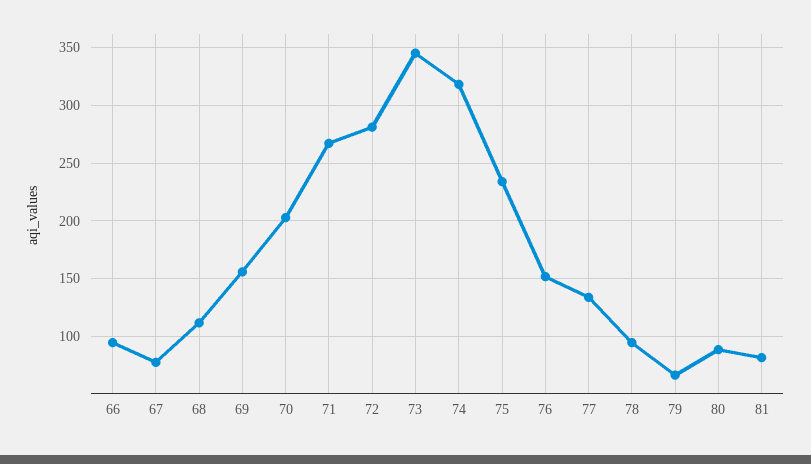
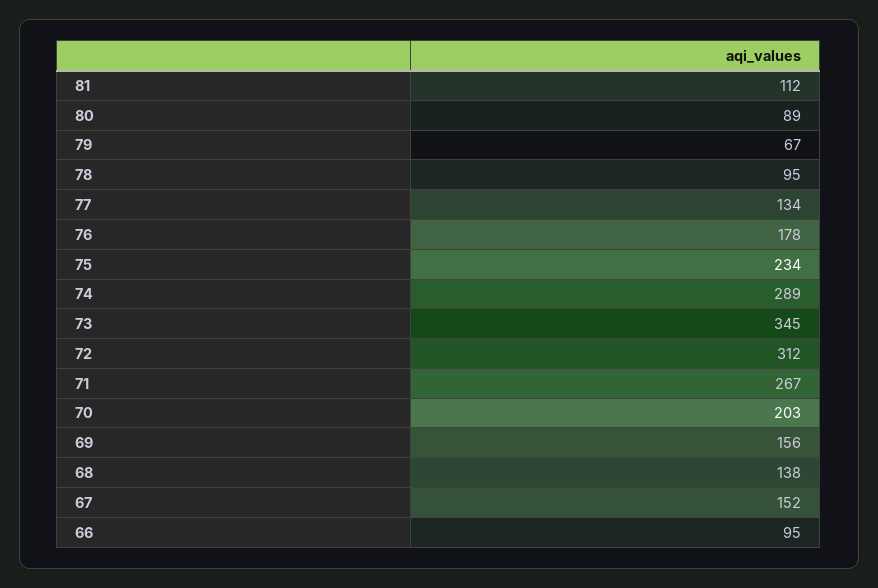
67: 80 -> 152
68: 110 -> 138
72: 280 -> 312
74: 320 -> 289
76: 150 -> 178
81: 80 -> 112

